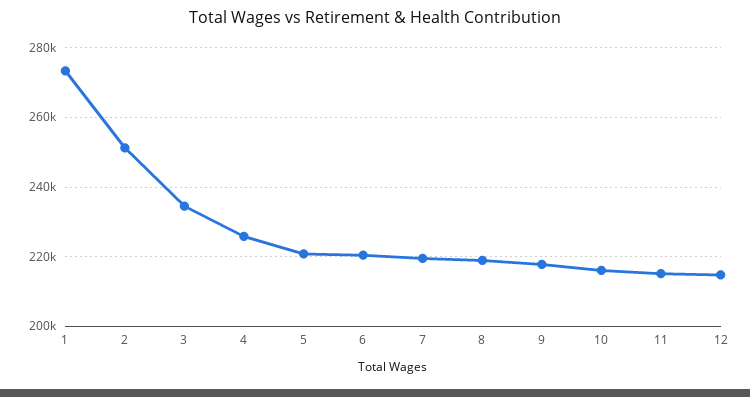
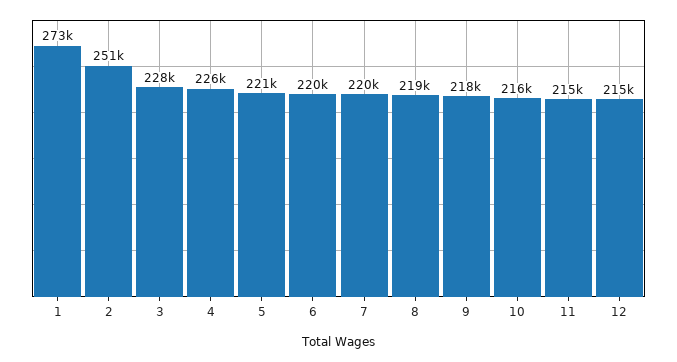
3: 234000 -> 228000

